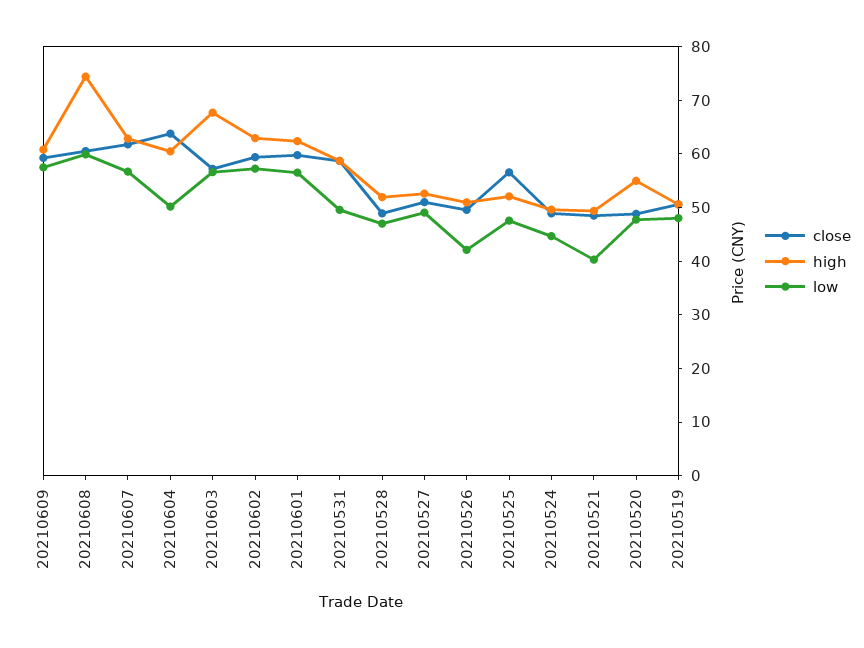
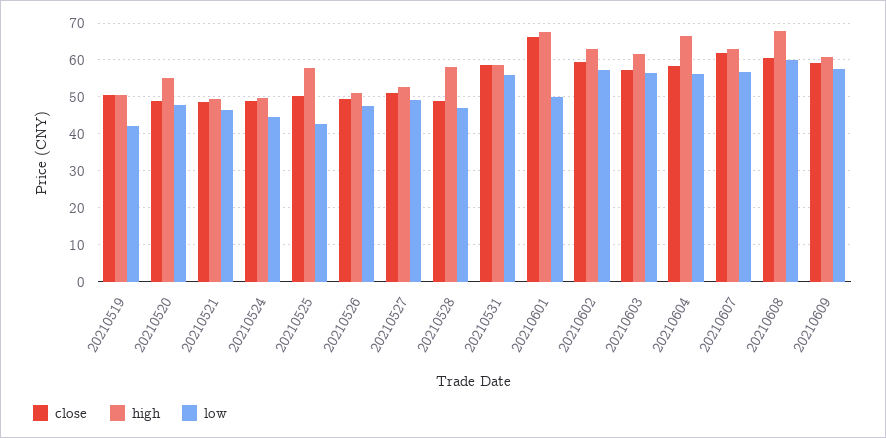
high, 20210608: 74 -> 68
close, 20210604: 64 -> 58
high, 20210604: 60 -> 66
low, 20210604: 50 -> 56
high, 20210603: 68 -> 62
close, 20210601: 60 -> 66
high, 20210601: 62 -> 68
low, 20210601: 56 -> 50
low, 20210531: 50 -> 56
high, 20210528: 52 -> 58
low, 20210526: 42 -> 48
close, 20210525: 56 -> 50
high, 20210525: 52 -> 58
low, 20210525: 48 -> 42
low, 20210521: 40 -> 46
low, 20210519: 48 -> 42

